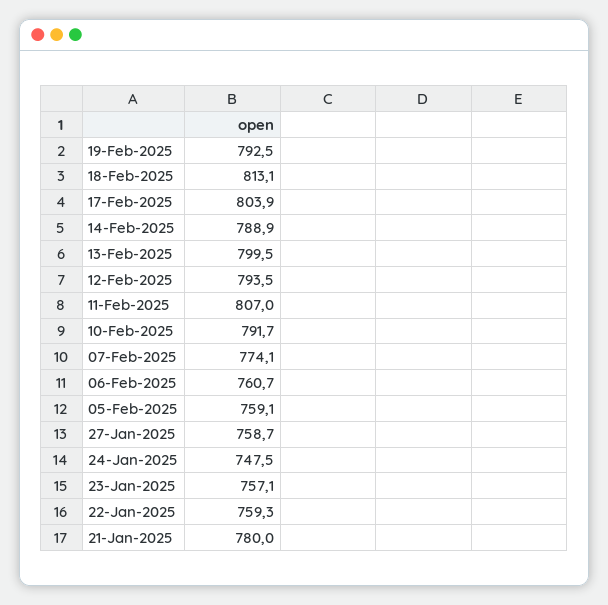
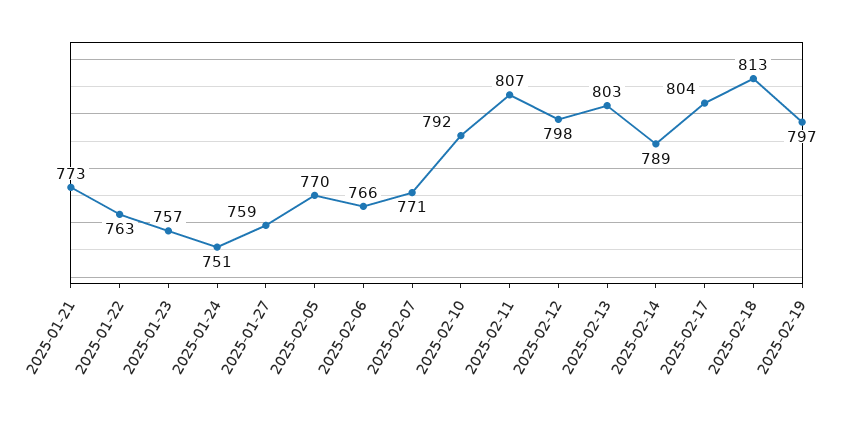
19-Feb-2025: 792.5 -> 797
13-Feb-2025: 799.5 -> 803
12-Feb-2025: 793.5 -> 798
07-Feb-2025: 774.1 -> 771
06-Feb-2025: 760.7 -> 766
05-Feb-2025: 759.1 -> 770
24-Jan-2025: 747.5 -> 751
22-Jan-2025: 759.3 -> 763
21-Jan-2025: 780 -> 773

